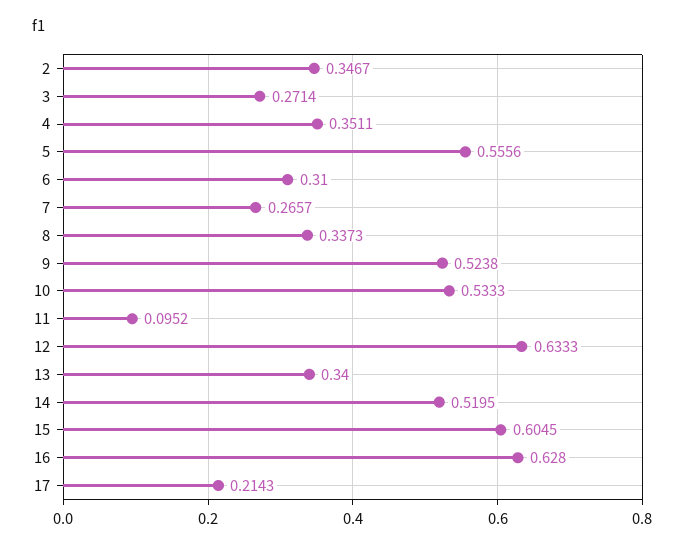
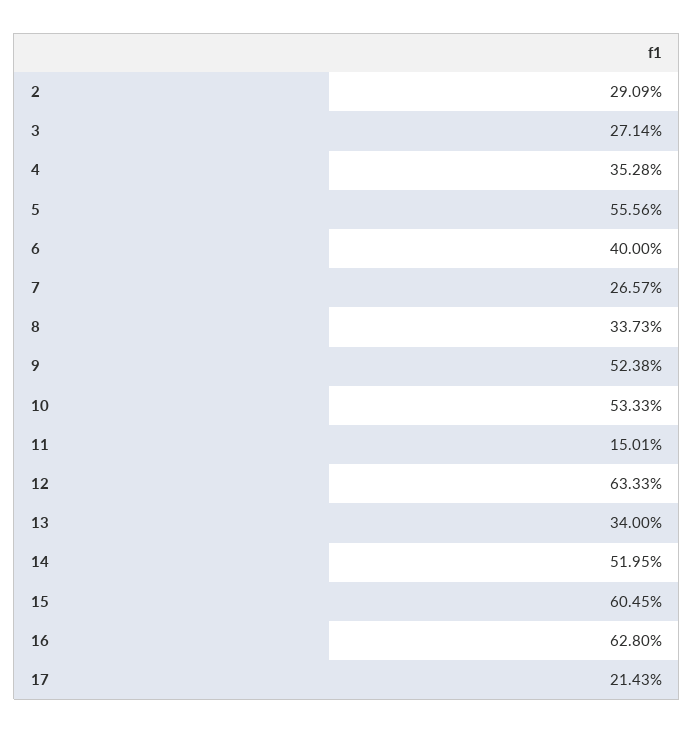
2: 0.3467 -> 0.2909
4: 0.3511 -> 0.3528
6: 0.31 -> 0.4
11: 0.0952 -> 0.1501

